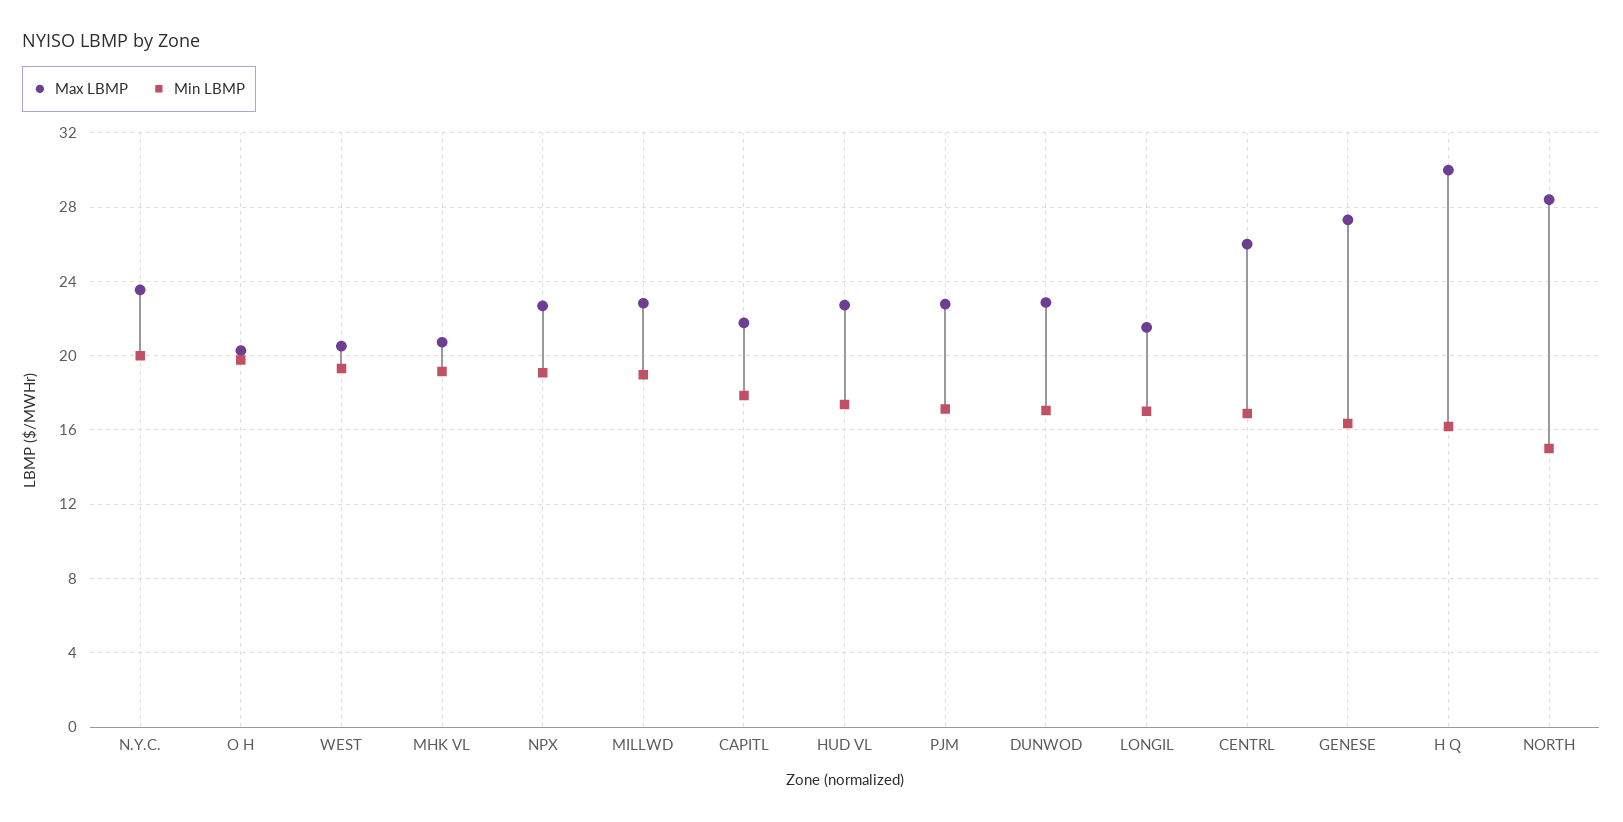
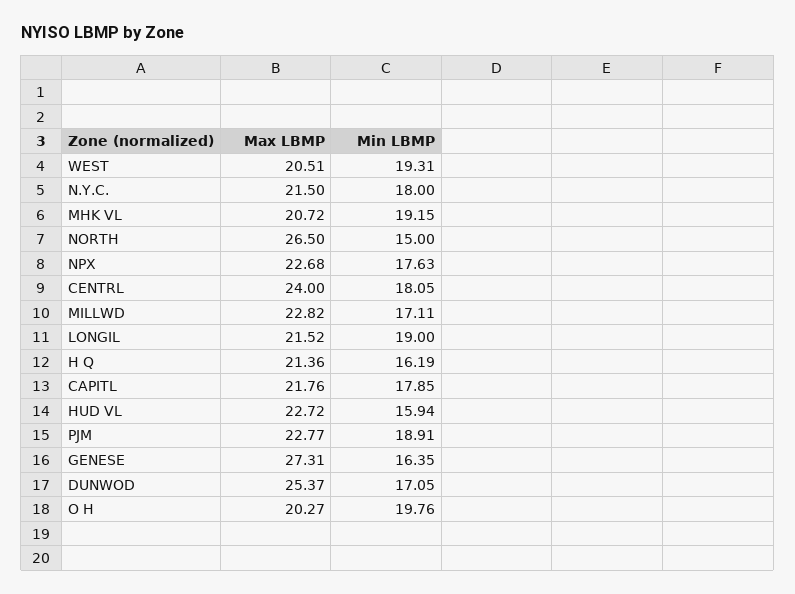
Max LBMP, N.Y.C.: 23.5 -> 21.5
Min LBMP, N.Y.C.: 20 -> 18
Min LBMP, NPX: 19 -> 17.63
Min LBMP, MILLWD: 19 -> 17.11
Min LBMP, HUD VL: 17.5 -> 15.94
Min LBMP, PJM: 17 -> 18.91
Max LBMP, DUNWOD: 23 -> 25.37
Min LBMP, LONGIL: 17 -> 19
Max LBMP, CENTRL: 26 -> 24
Min LBMP, CENTRL: 17 -> 18.05
Max LBMP, H Q: 30 -> 21.36
Max LBMP, NORTH: 28.5 -> 26.5

